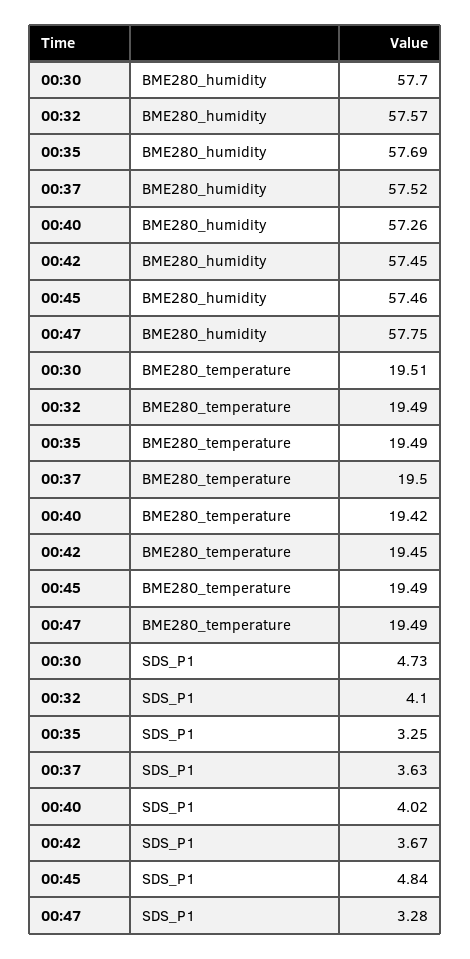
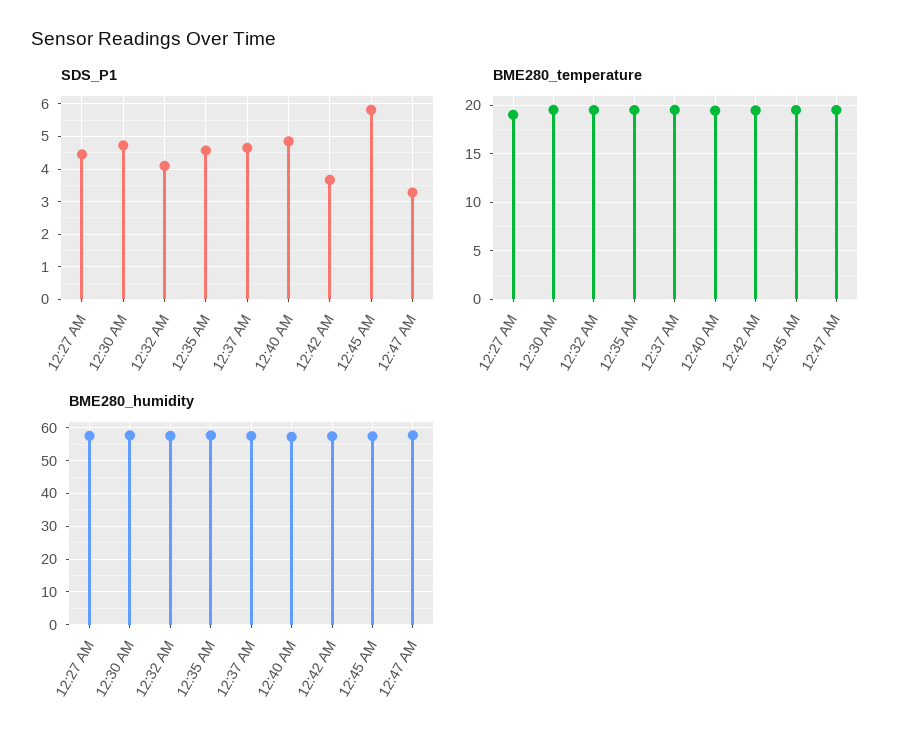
SDS_P1, 00:35: 3.25 -> 4.6
SDS_P1, 00:37: 3.63 -> 4.6
SDS_P1, 00:40: 4.02 -> 4.8
SDS_P1, 00:45: 4.84 -> 5.8
SDS_P1, 12:27 AM: none -> 4.4
BME280_temperature, 12:27 AM: none -> 19
BME280_humidity, 12:27 AM: none -> 58

